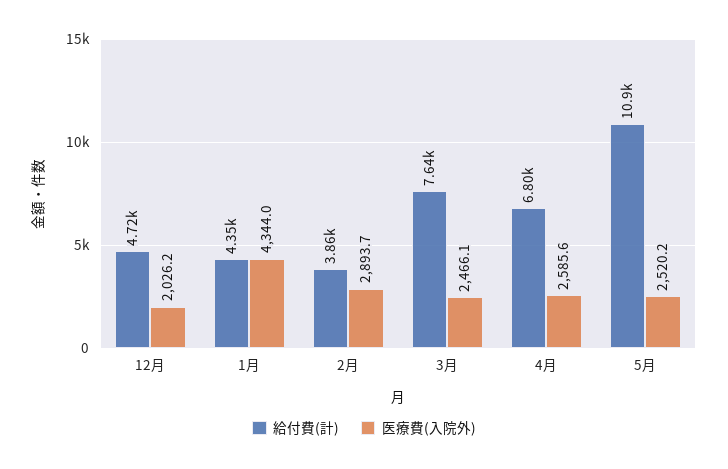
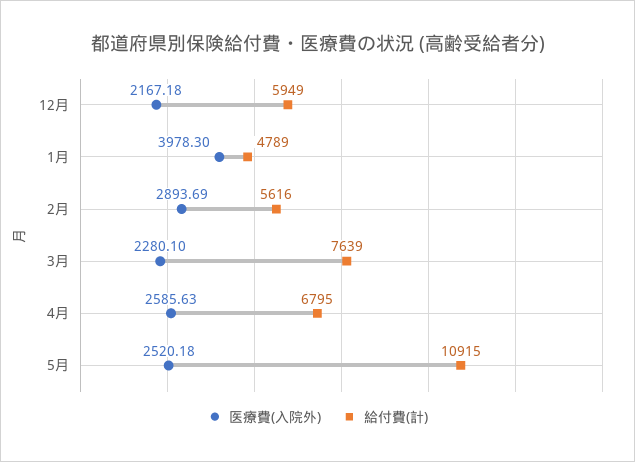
給付費(計), 12月: 4720 -> 5949
医療費(入院外), 12月: 2026.2 -> 2167.18
給付費(計), 1月: 4350 -> 4789
医療費(入院外), 1月: 4344 -> 3978.3
給付費(計), 2月: 3860 -> 5616
医療費(入院外), 3月: 2466.1 -> 2280.1

